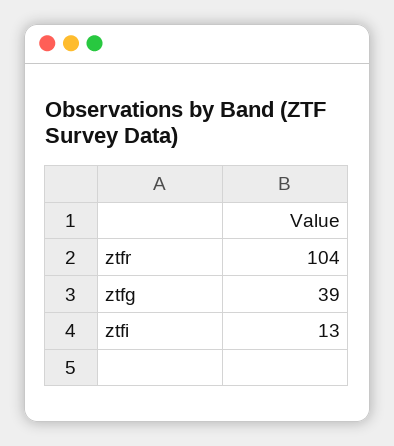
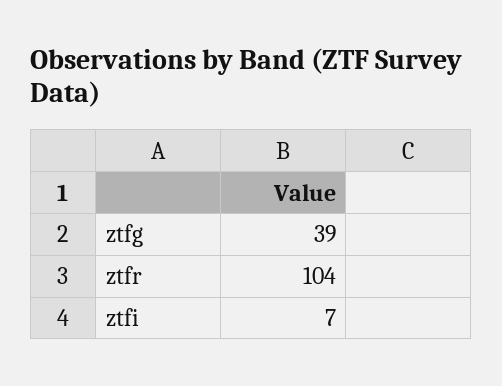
ztfi: 13 -> 7

